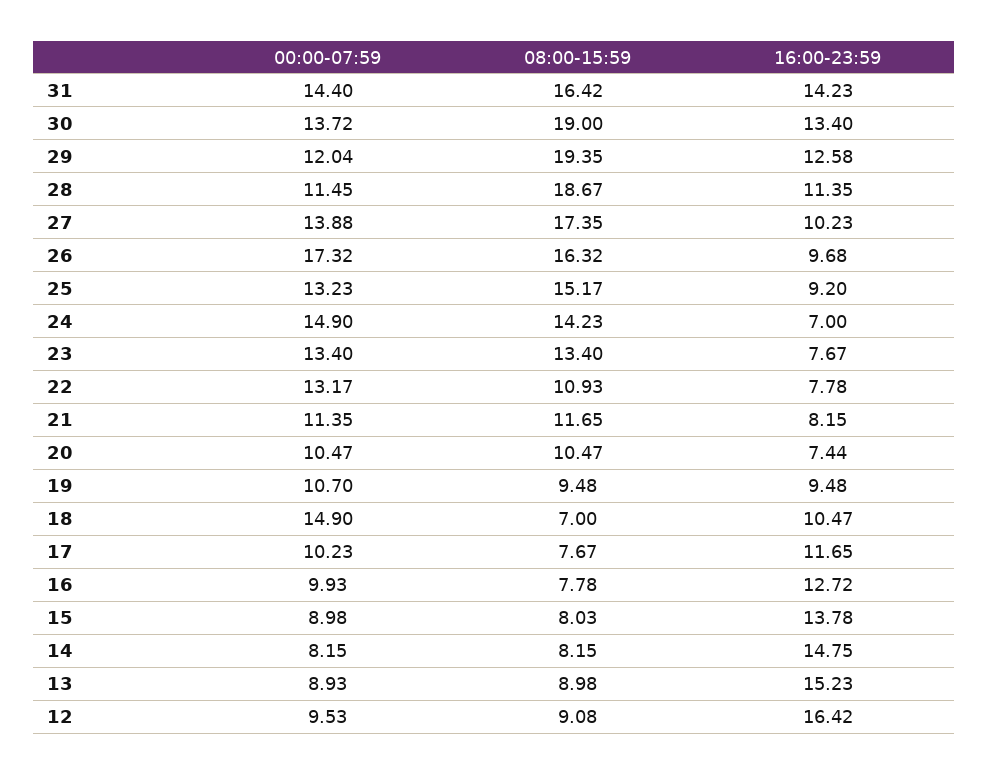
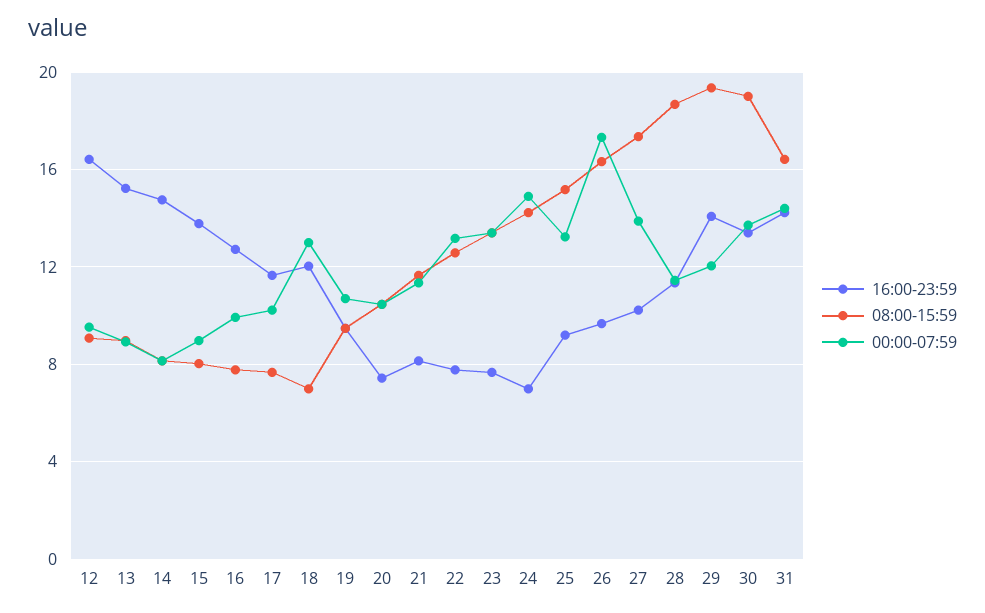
16:00-23:59, 29: 12.58 -> 14
08:00-15:59, 22: 10.93 -> 12.5
00:00-07:59, 18: 14.9 -> 13
16:00-23:59, 18: 10.47 -> 12

